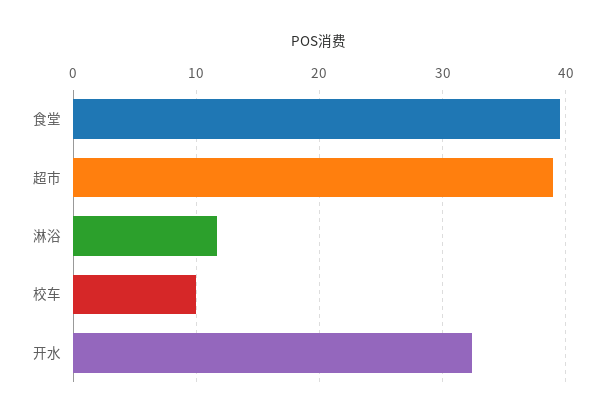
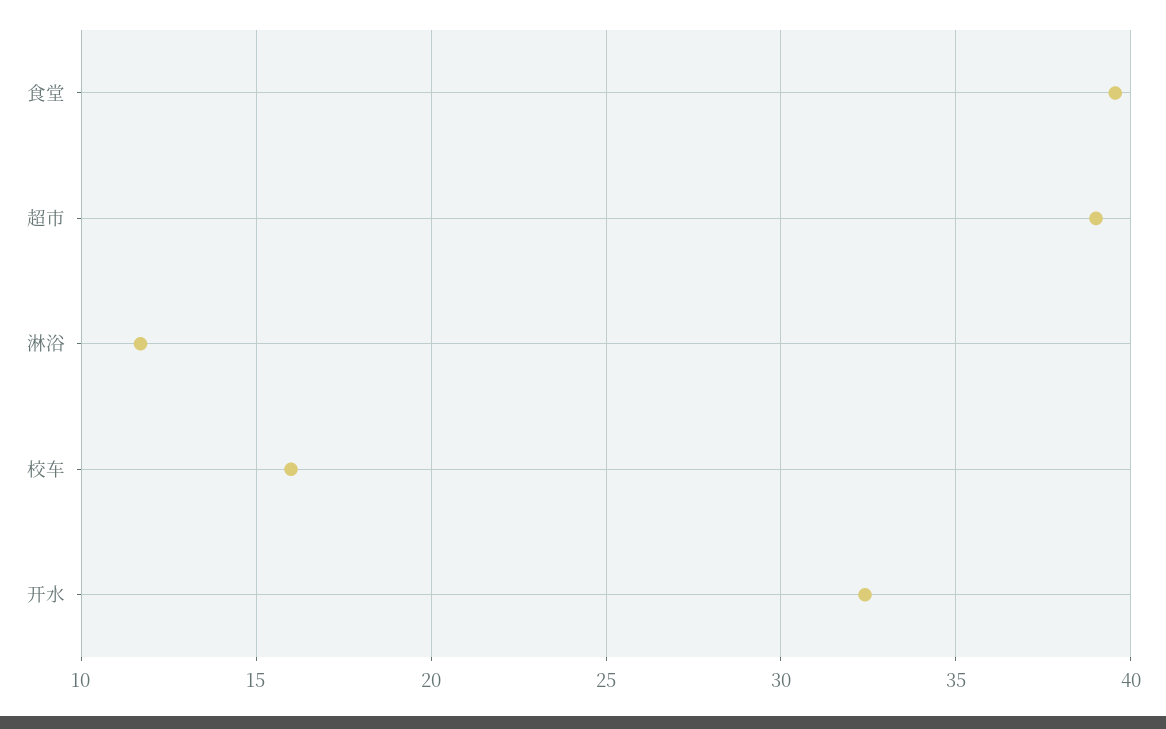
校车: 10 -> 16

